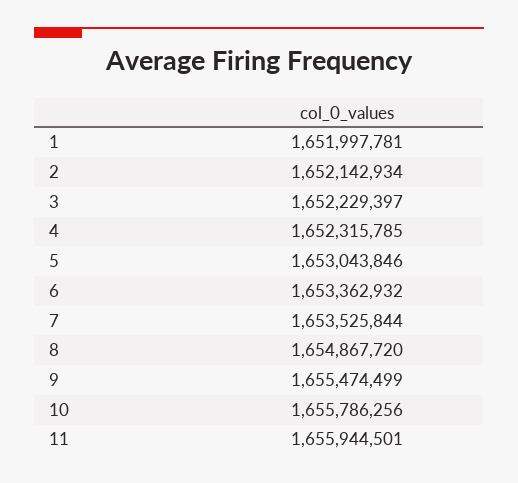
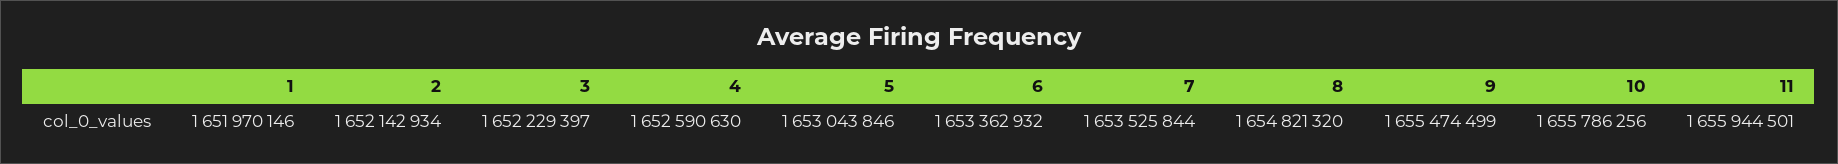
1: 1651997781 -> 1651970146
4: 1652315785 -> 1652590630
8: 1654867720 -> 1654821320

